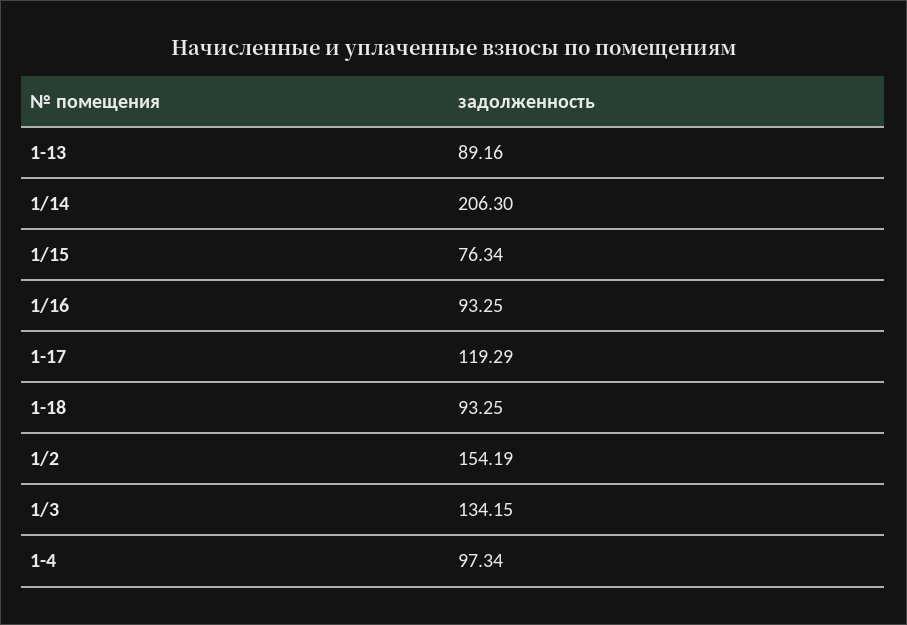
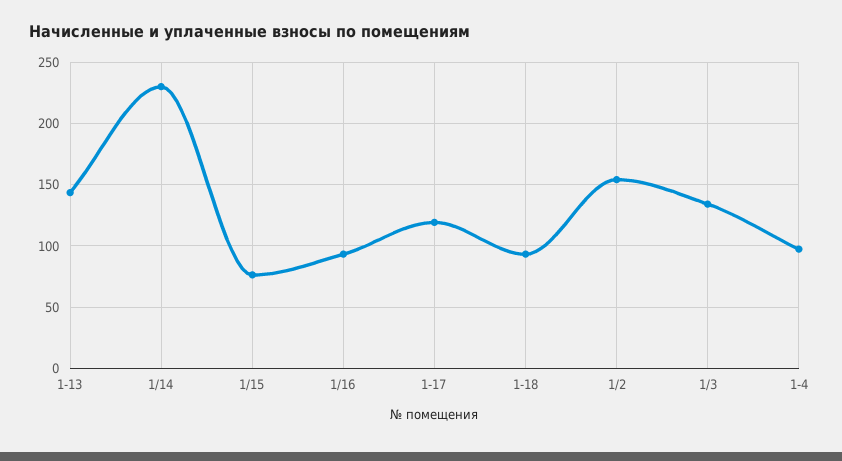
1-13: 89.16 -> 145
1/14: 206.3 -> 230

